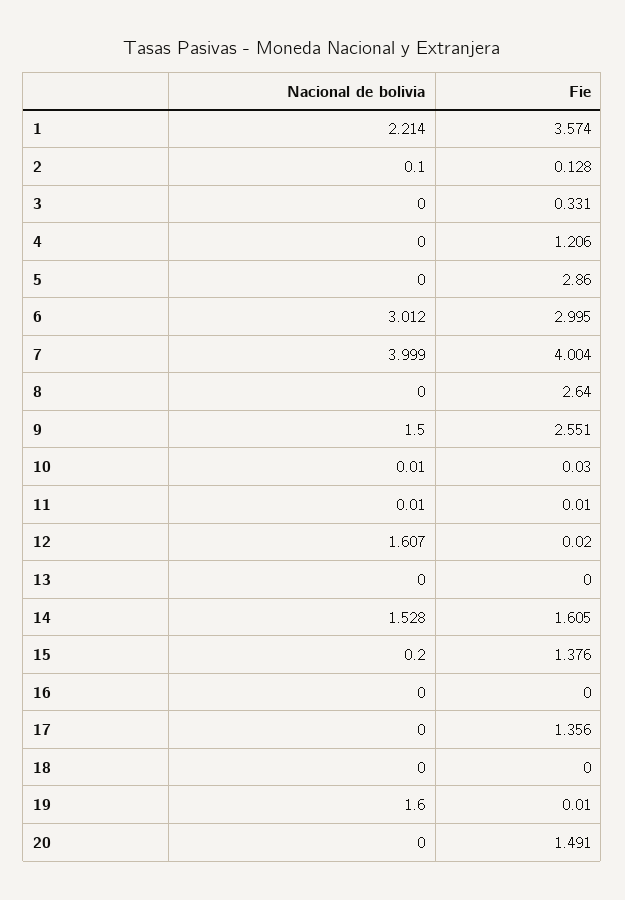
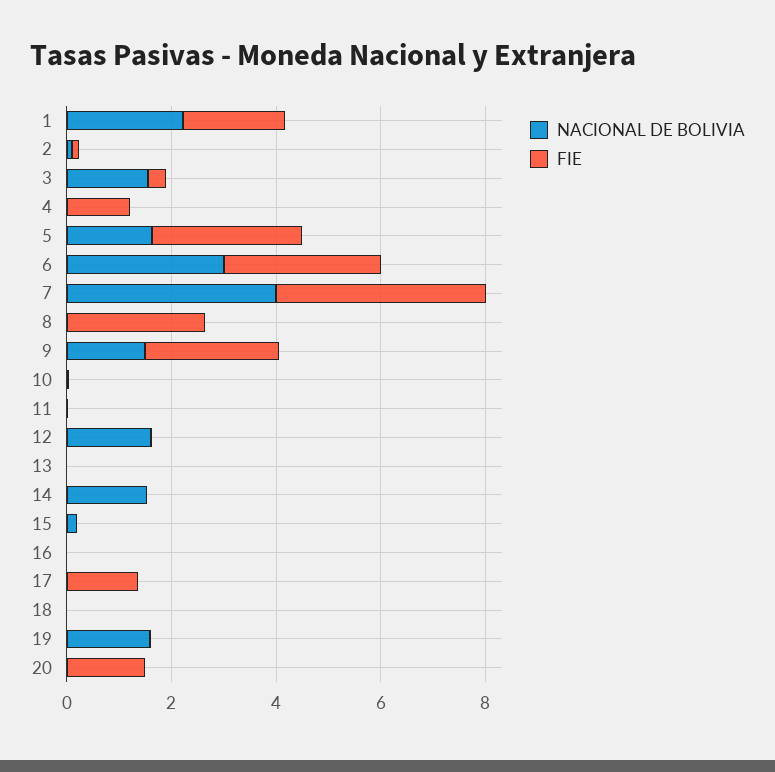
Fie, 1: 3.574 -> 2
Nacional de bolivia, 3: 0 -> 1.5
Nacional de bolivia, 5: 0 -> 1.5
Fie, 14: 1.605 -> 0
Fie, 15: 1.376 -> 0

